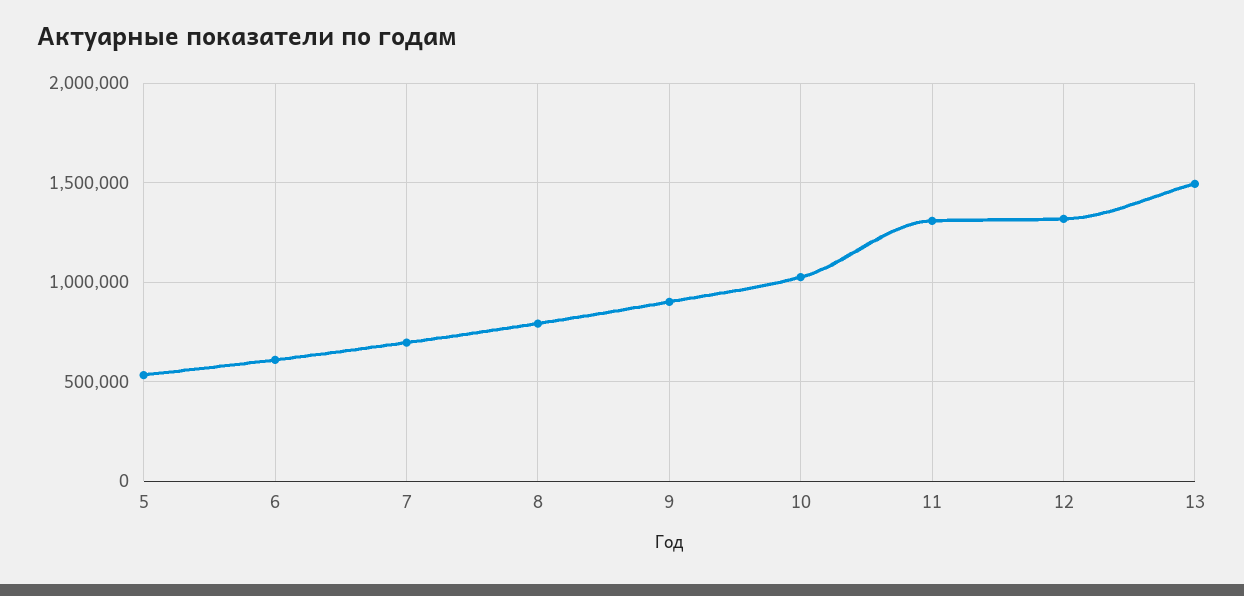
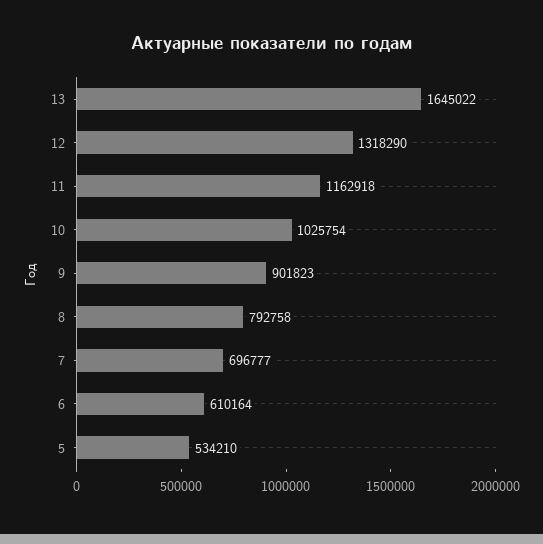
11: 1300000 -> 1162918
13: 1500000 -> 1645022

